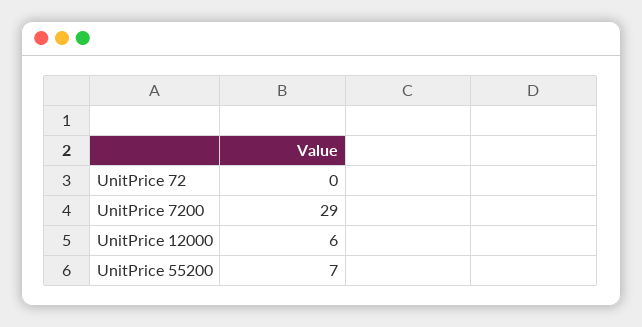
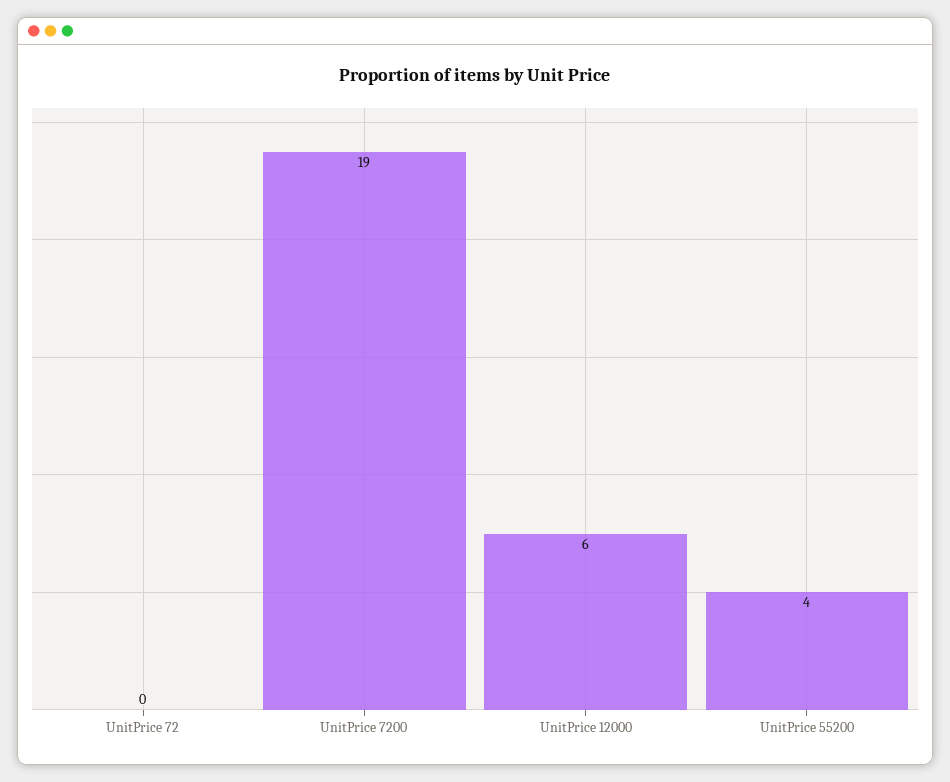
UnitPrice 7200: 29 -> 19
UnitPrice 55200: 7 -> 4

